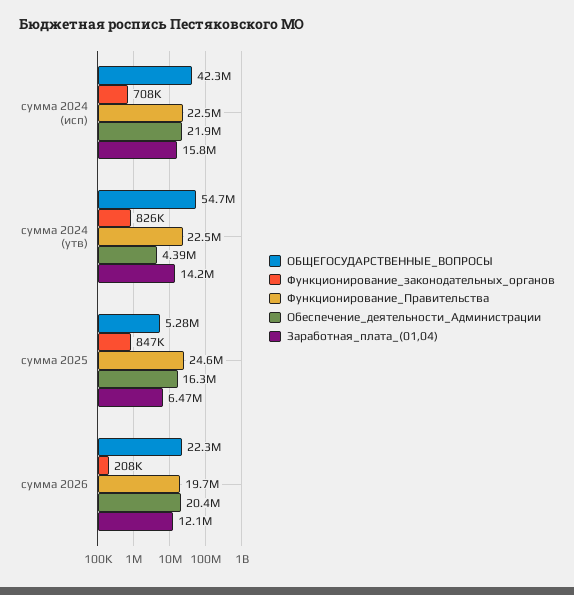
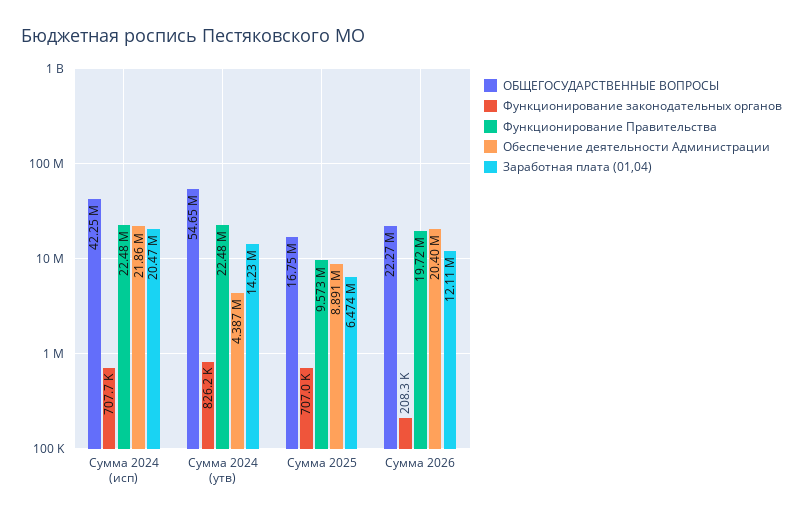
Заработная_плата_(01,04), сумма 2024 (исп): 15800000 -> 20470000
ОБЩЕГОСУДАРСТВЕННЫЕ_ВОПРОСЫ, сумма 2025: 5280000 -> 16750000
Функционирование_законодательных_органов, сумма 2025: 847000 -> 707000
Функционирование_Правительства, сумма 2025: 24600000 -> 9573000
Обеспечение_деятельности_Администрации, сумма 2025: 16300000 -> 8891000

